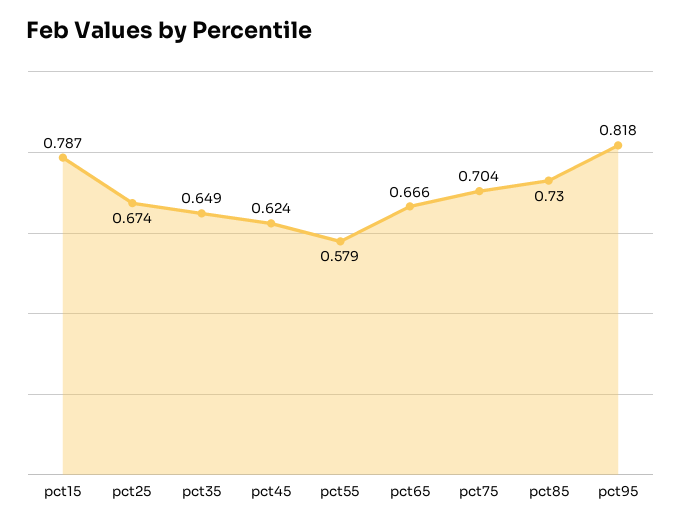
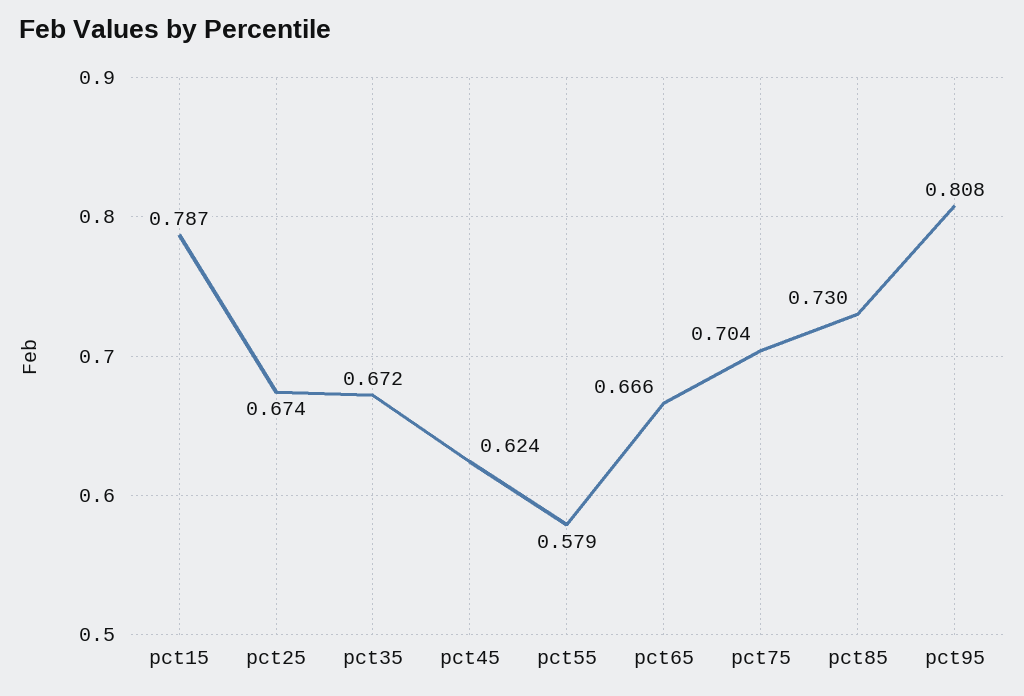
pct35: 0.649 -> 0.672
pct95: 0.818 -> 0.808

